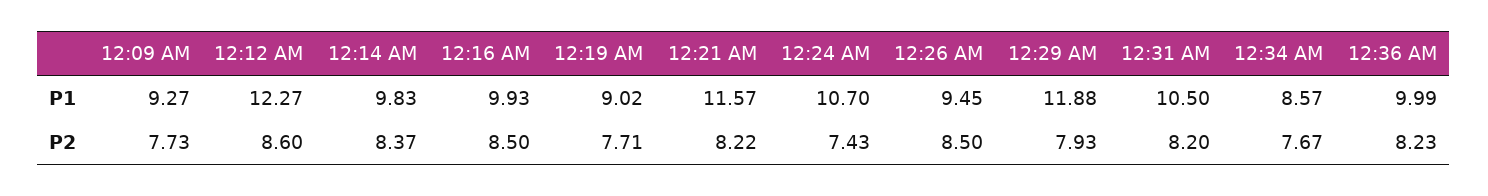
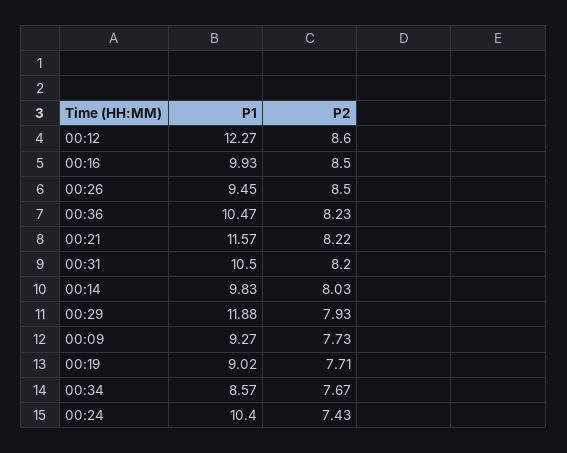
12:24 AM, P1: 10.7 -> 10.4
12:36 AM, P1: 9.99 -> 10.47
12:14 AM, P2: 8.37 -> 8.03

